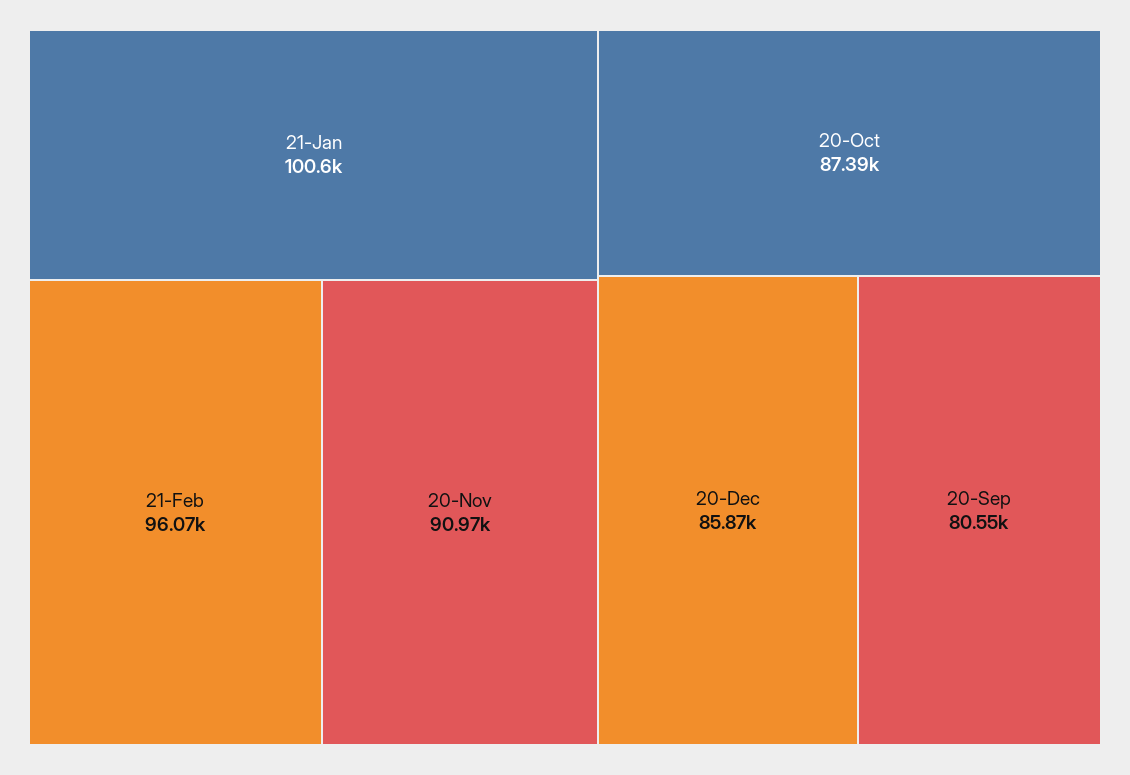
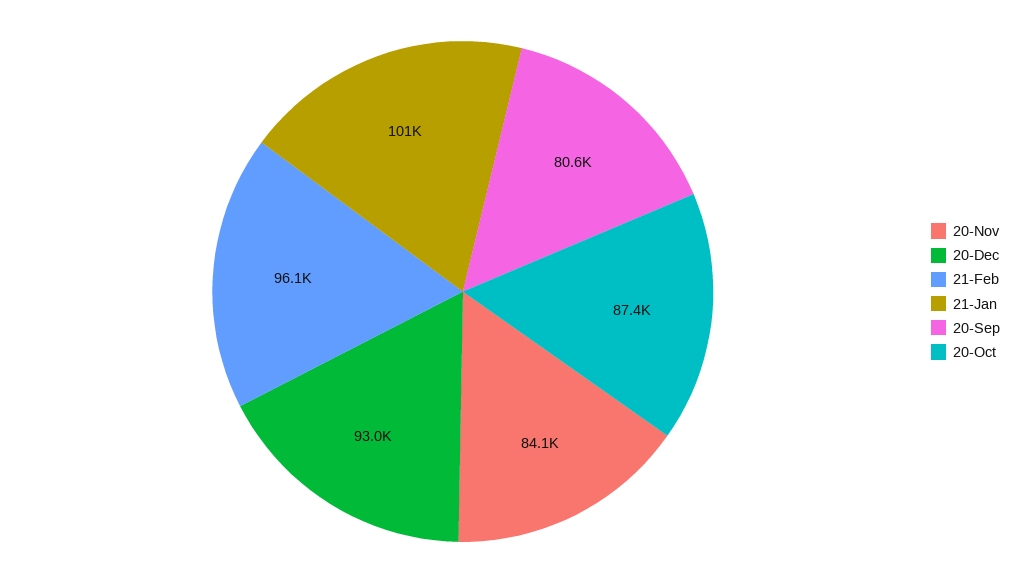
20-Nov: 90970 -> 84100
20-Dec: 85870 -> 93000

